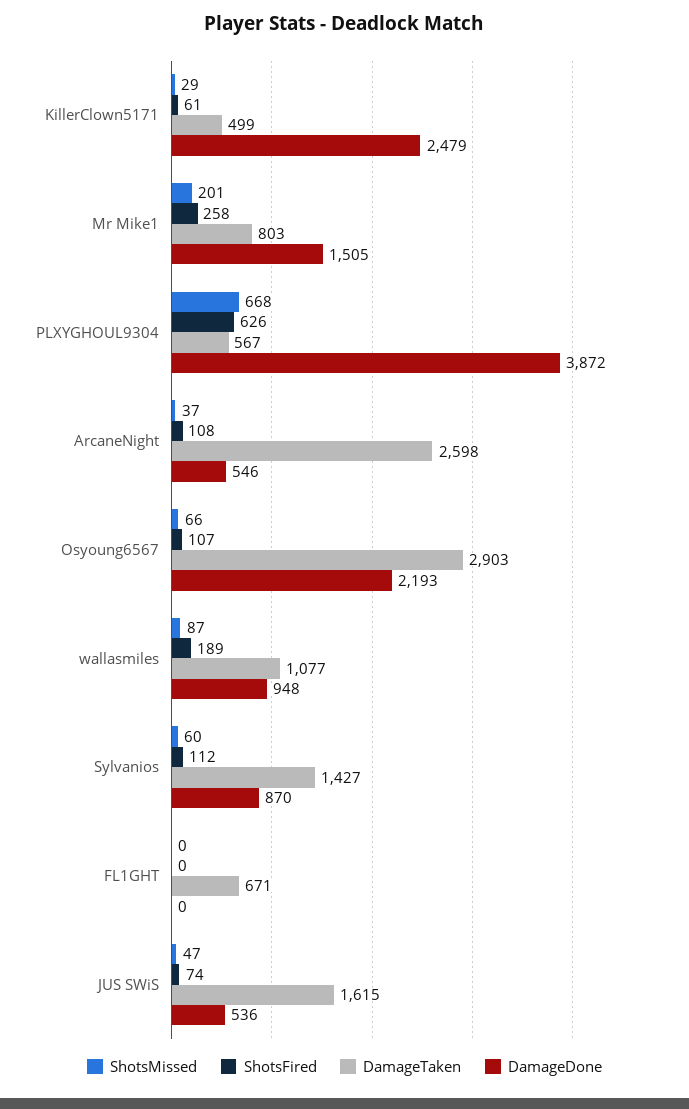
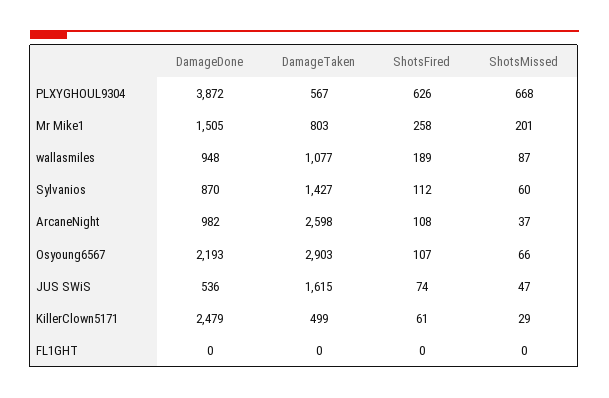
DamageDone, ArcaneNight: 546 -> 982
DamageTaken, FL1GHT: 671 -> 0

